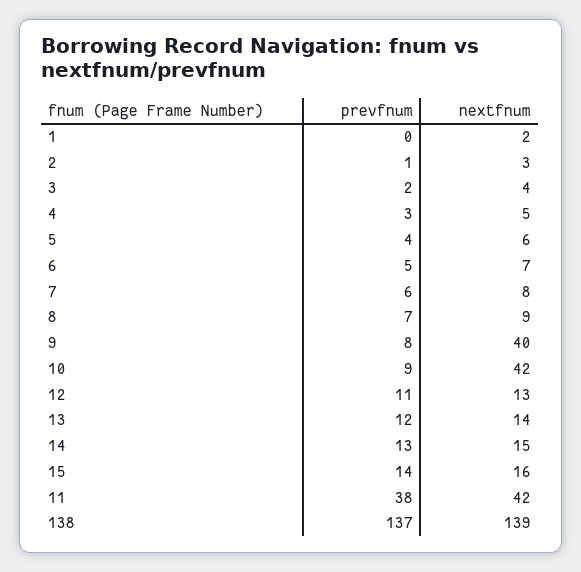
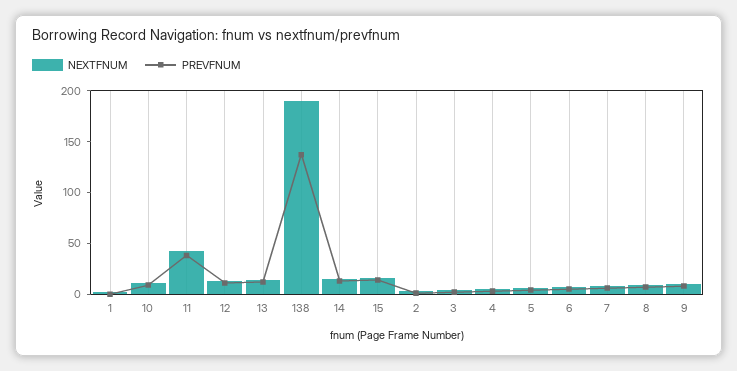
nextfnum, 9: 40 -> 10
nextfnum, 10: 42 -> 10
nextfnum, 138: 139 -> 190

